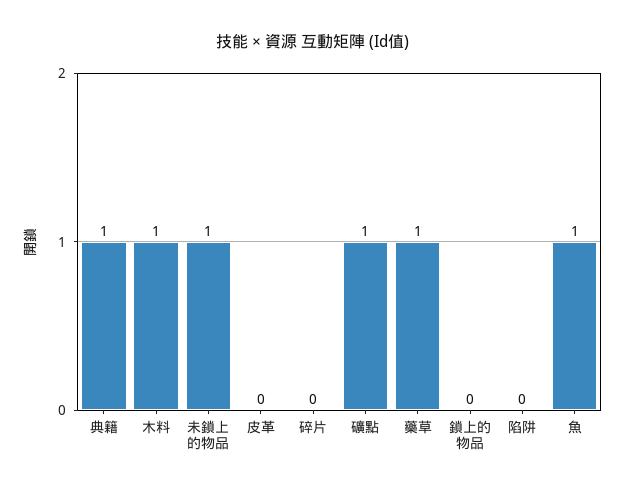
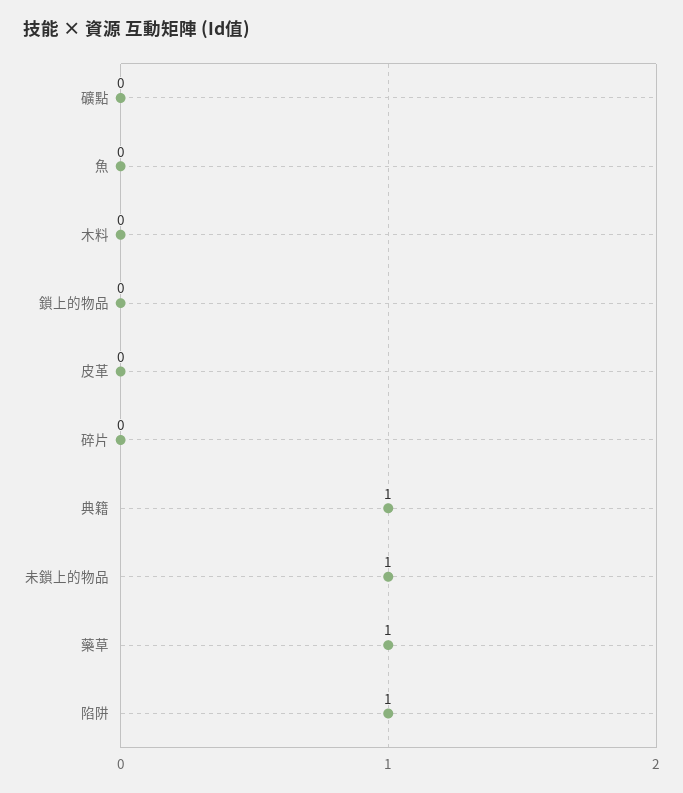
木料: 1 -> 0
礦點: 1 -> 0
陷阱: 0 -> 1
魚: 1 -> 0

